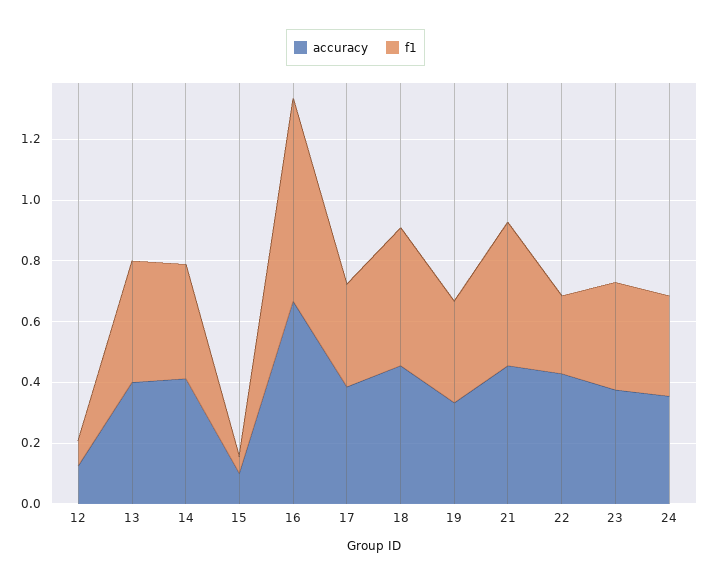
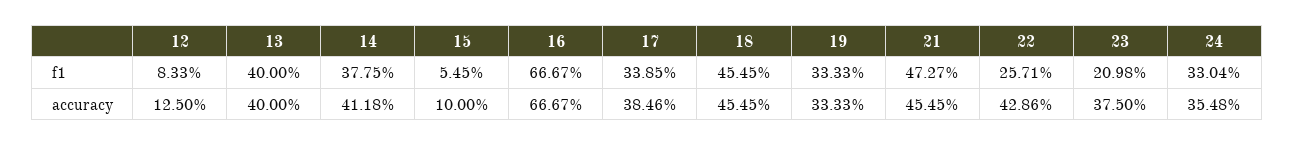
f1, 23: 0.35 -> 0.2098

